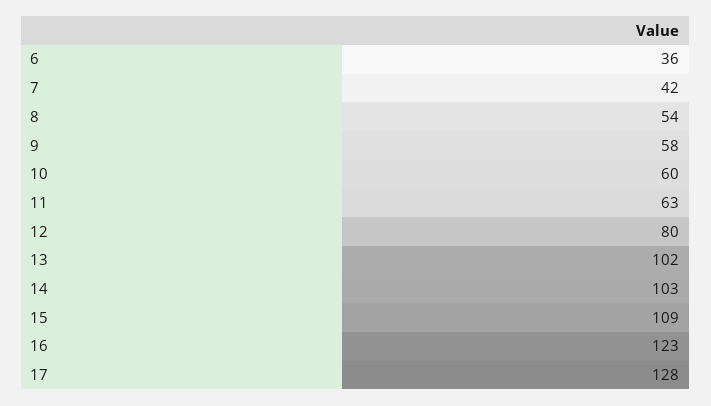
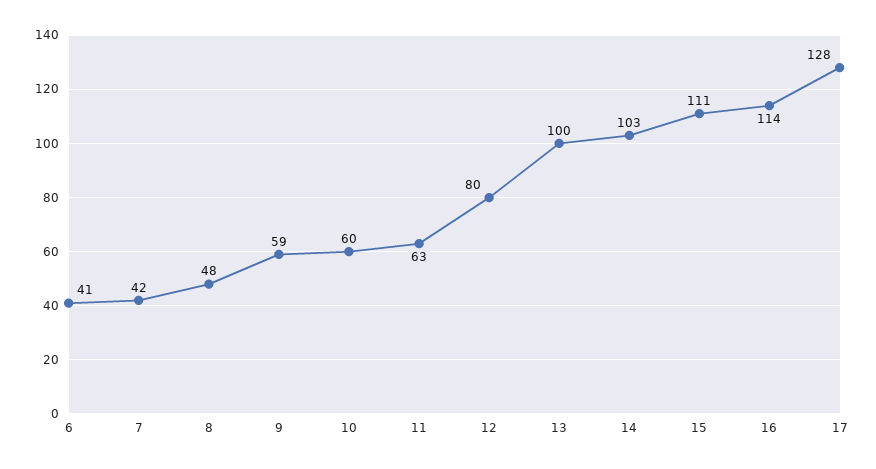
6: 36 -> 41
8: 54 -> 48
9: 58 -> 59
13: 102 -> 100
15: 109 -> 111
16: 123 -> 114

